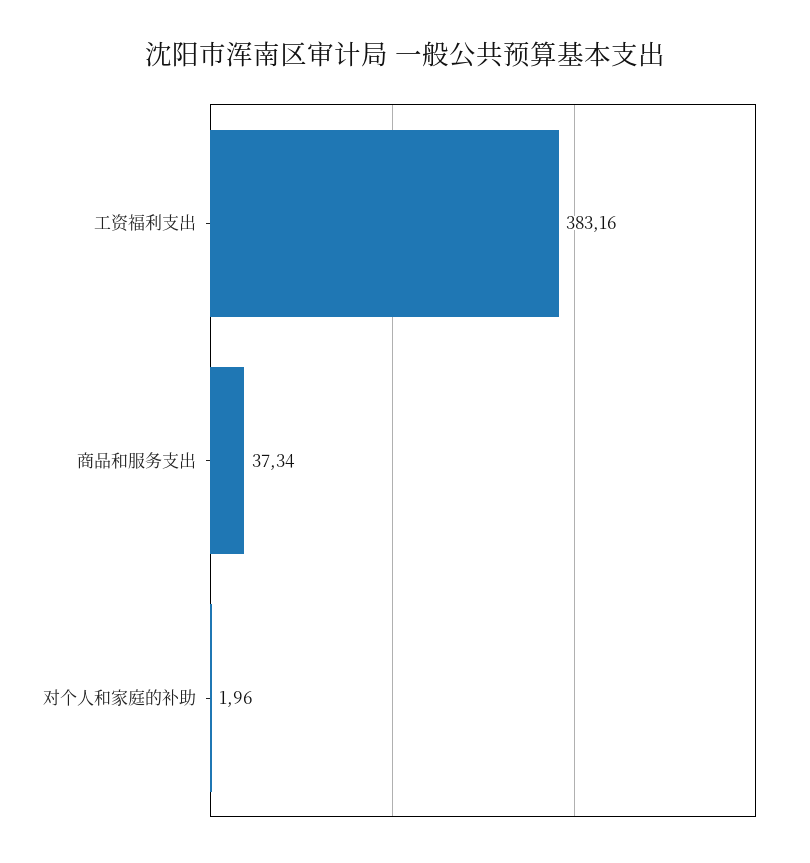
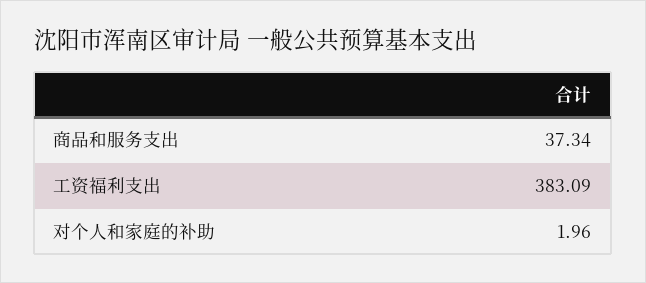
工资福利支出: 383.16 -> 383.09

